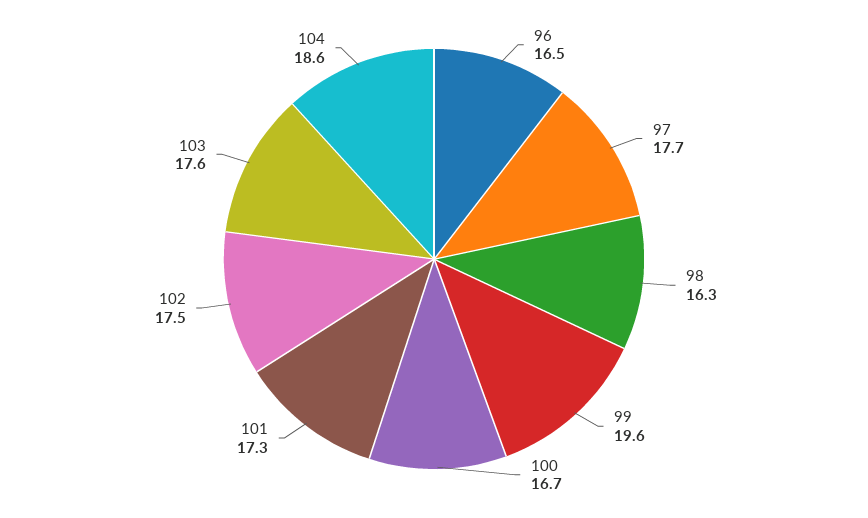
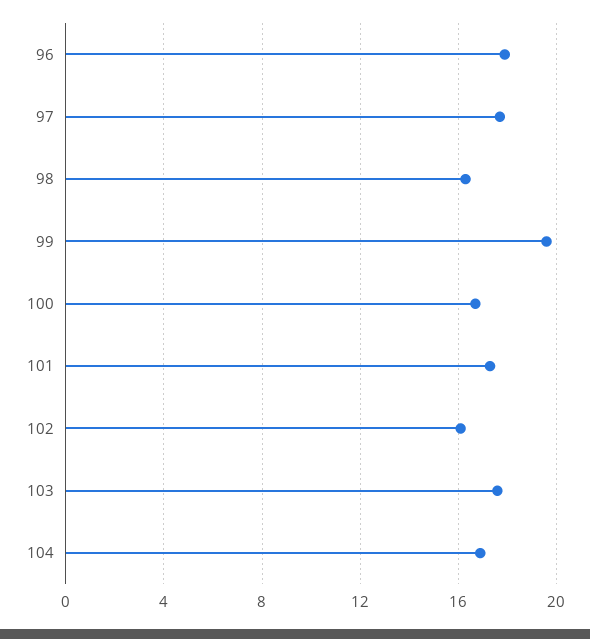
96: 16.5 -> 18
102: 17.5 -> 16
104: 18.6 -> 17

